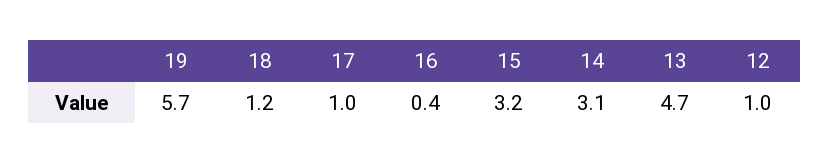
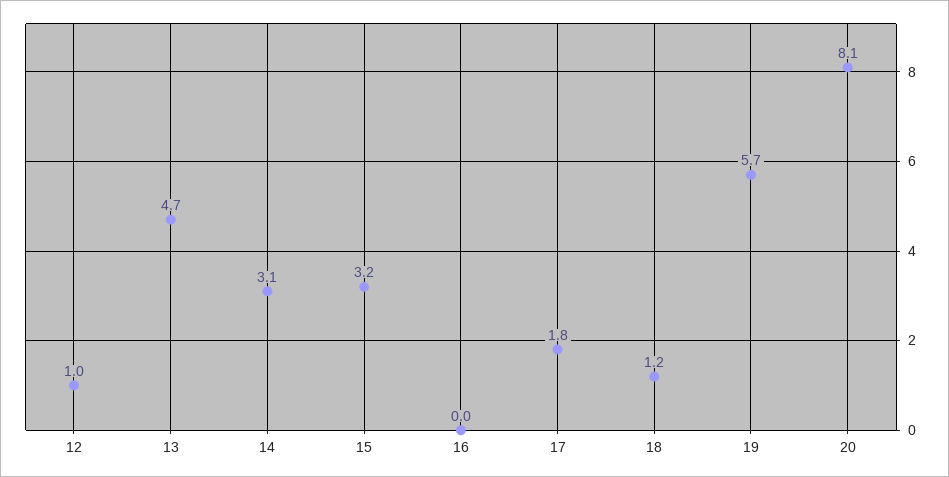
17: 1 -> 1.8
16: 0.4 -> 0
20: none -> 8.1

